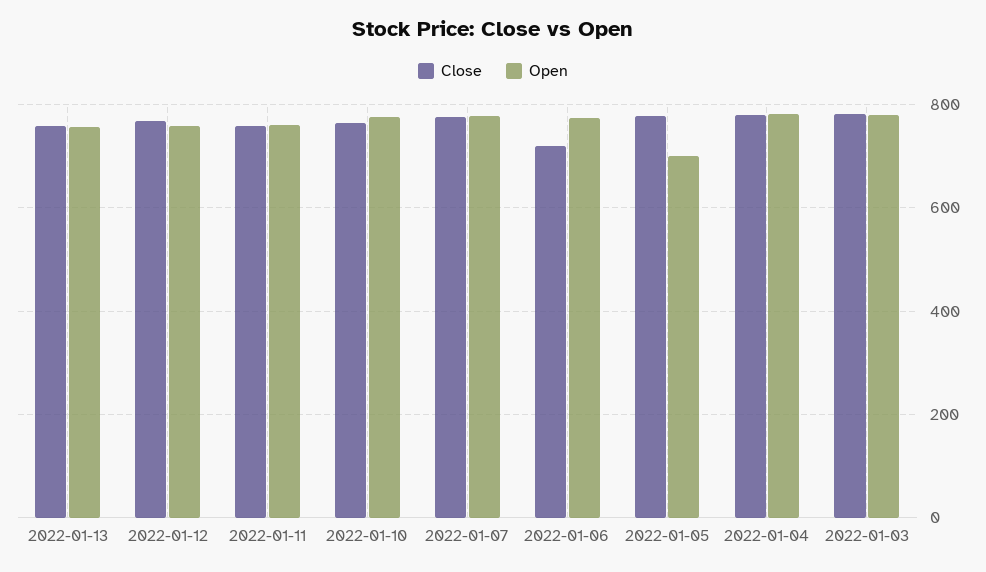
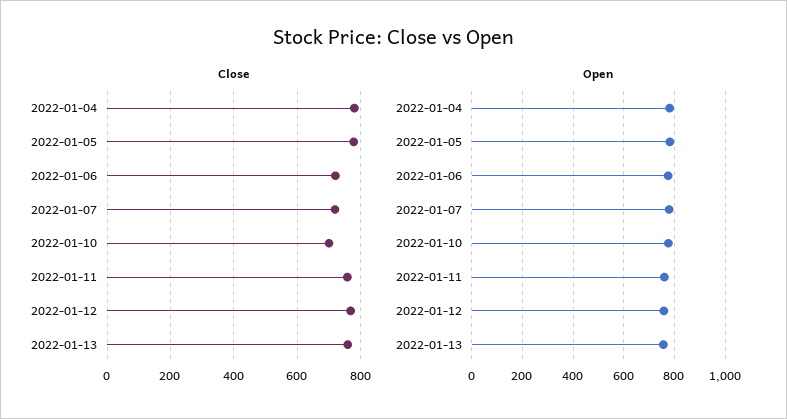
Close, 2022-01-10: 760 -> 700
Close, 2022-01-07: 780 -> 720
Open, 2022-01-05: 700 -> 775
Close, 2022-01-03: 780 -> none
Open, 2022-01-03: 780 -> none

